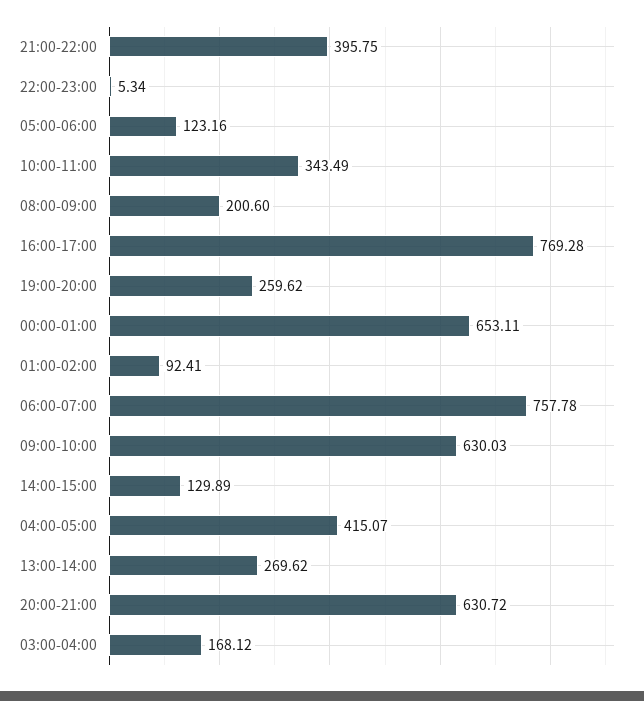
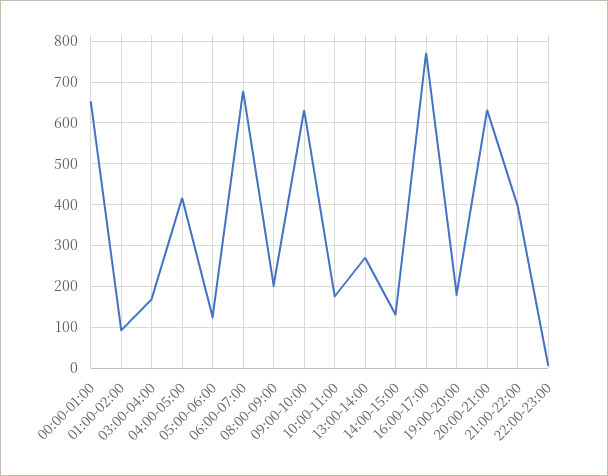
10:00-11:00: 343.49 -> 180
19:00-20:00: 259.62 -> 180
06:00-07:00: 757.78 -> 680

